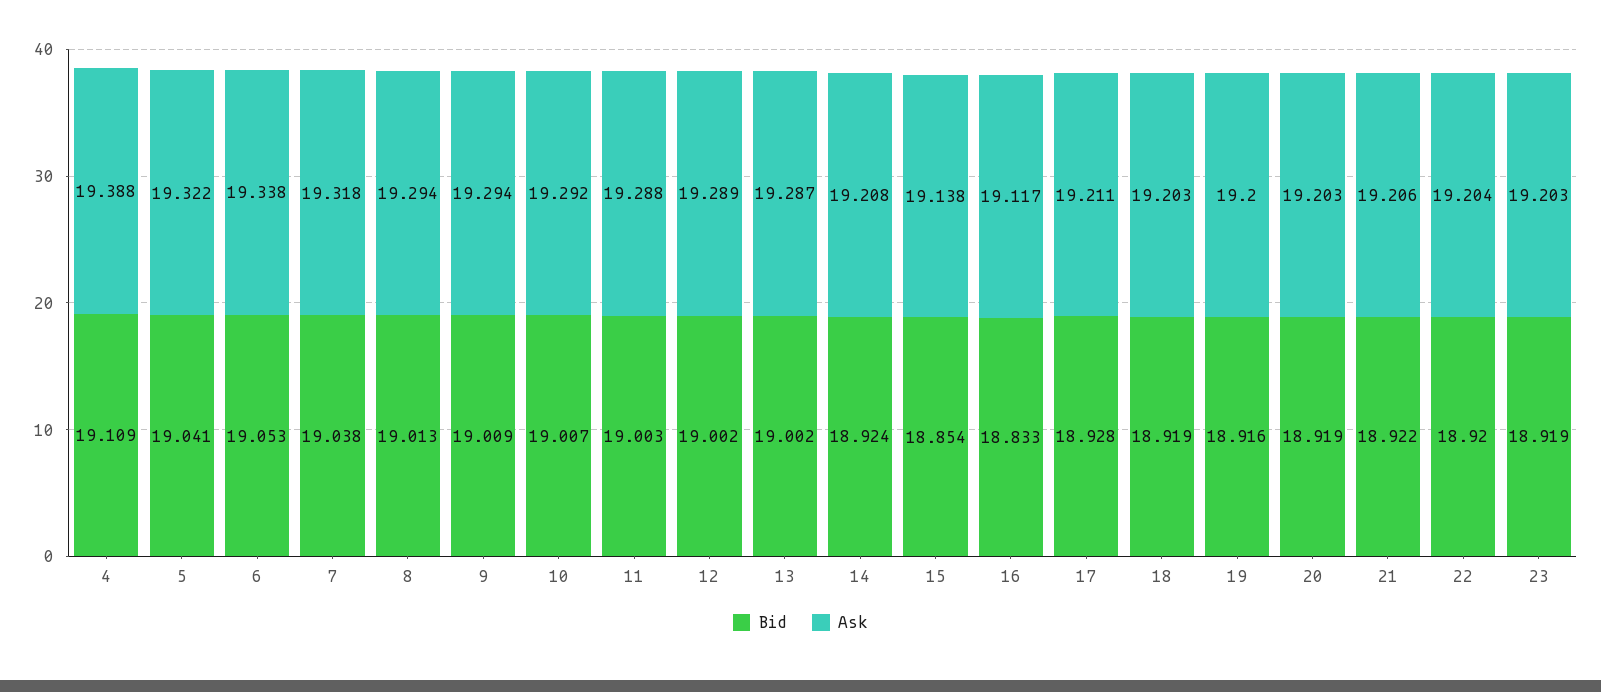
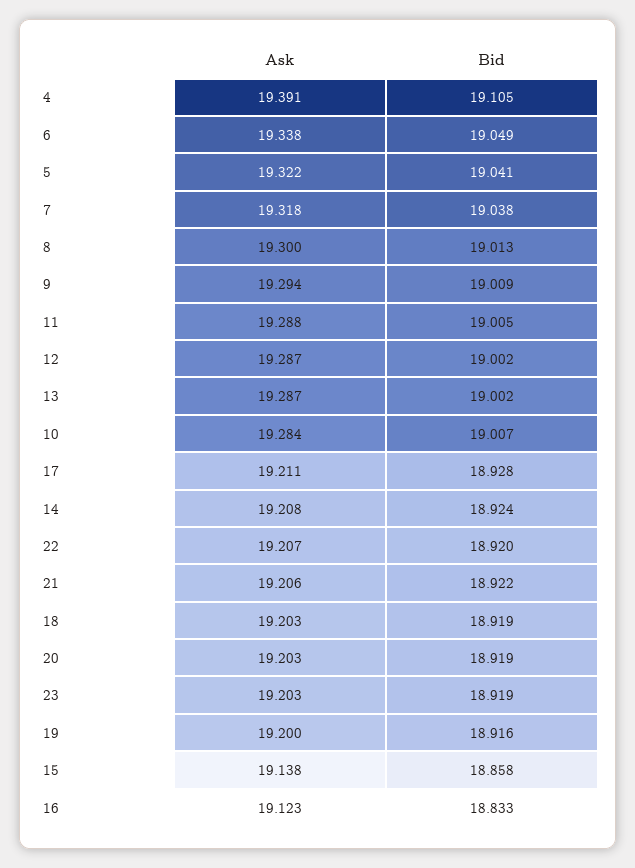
Bid, 4: 19.109 -> 19.105
Ask, 4: 19.388 -> 19.391
Bid, 6: 19.053 -> 19.049
Ask, 8: 19.294 -> 19.3
Ask, 10: 19.292 -> 19.284
Bid, 11: 19.003 -> 19.005
Ask, 12: 19.289 -> 19.287
Bid, 15: 18.854 -> 18.858
Ask, 16: 19.117 -> 19.123
Ask, 22: 19.204 -> 19.207

